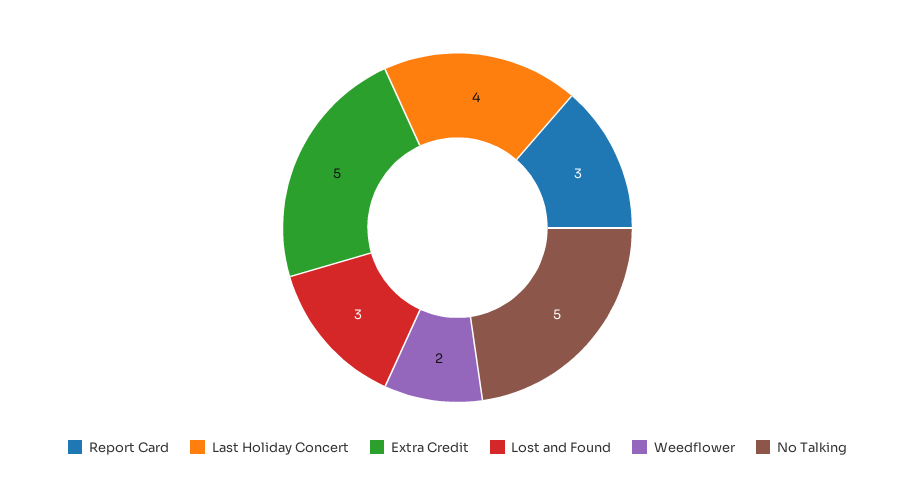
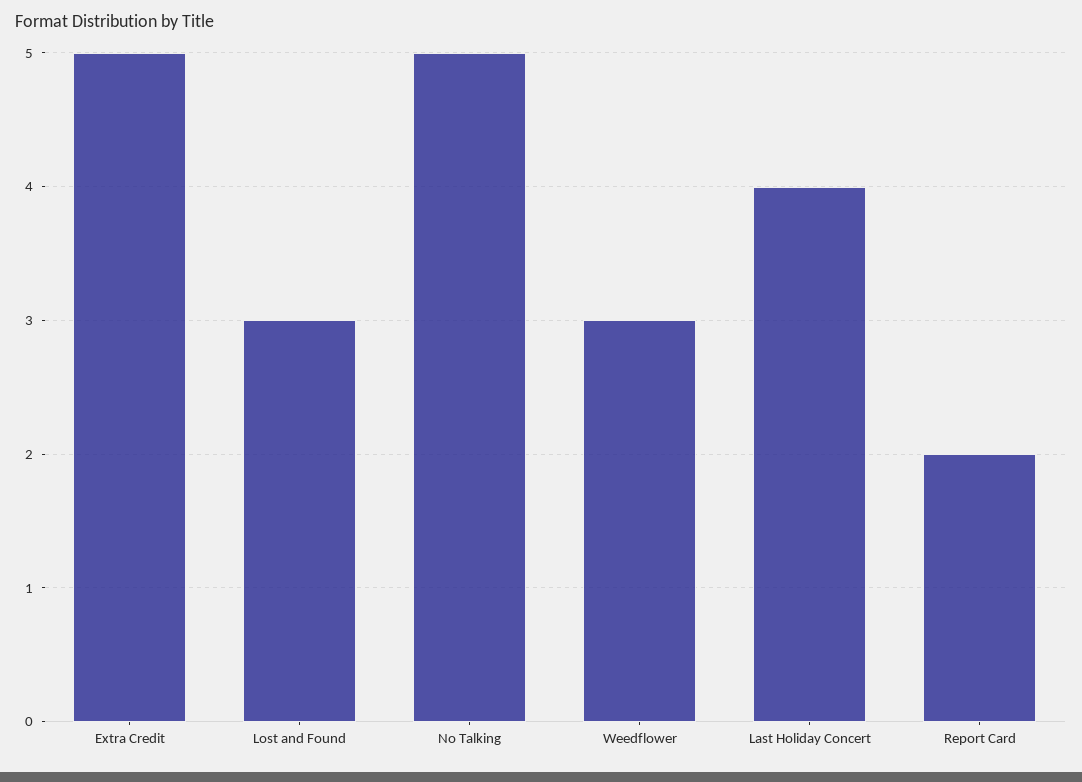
Report Card: 3 -> 2
Weedflower: 2 -> 3

